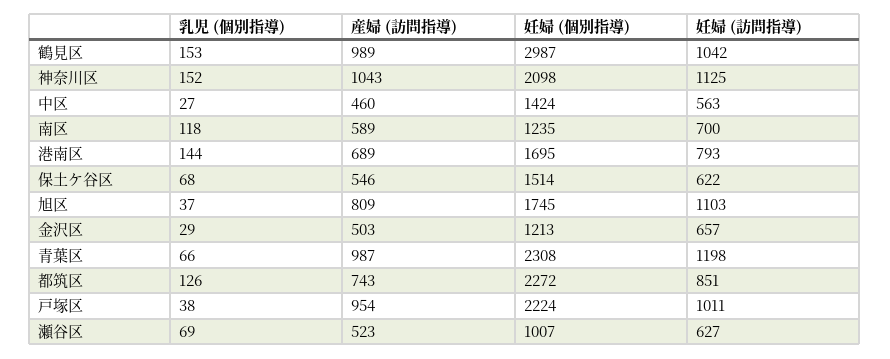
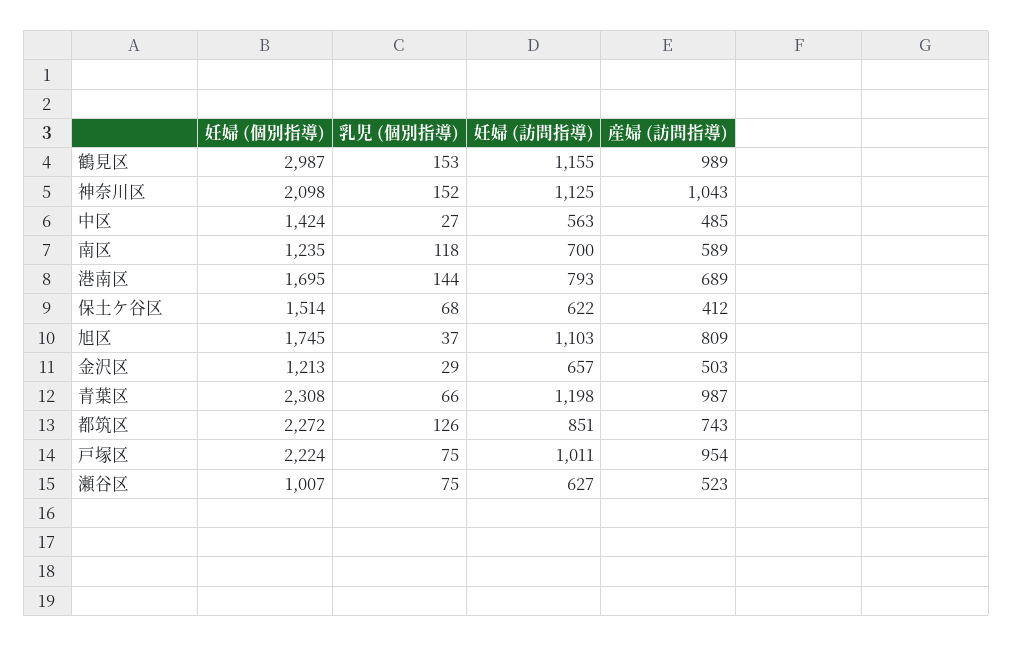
妊婦 (訪問指導), 鶴見区: 1042 -> 1155
産婦 (訪問指導), 中区: 460 -> 485
産婦 (訪問指導), 保土ケ谷区: 546 -> 412
乳児 (個別指導), 戸塚区: 38 -> 75
乳児 (個別指導), 瀬谷区: 69 -> 75

